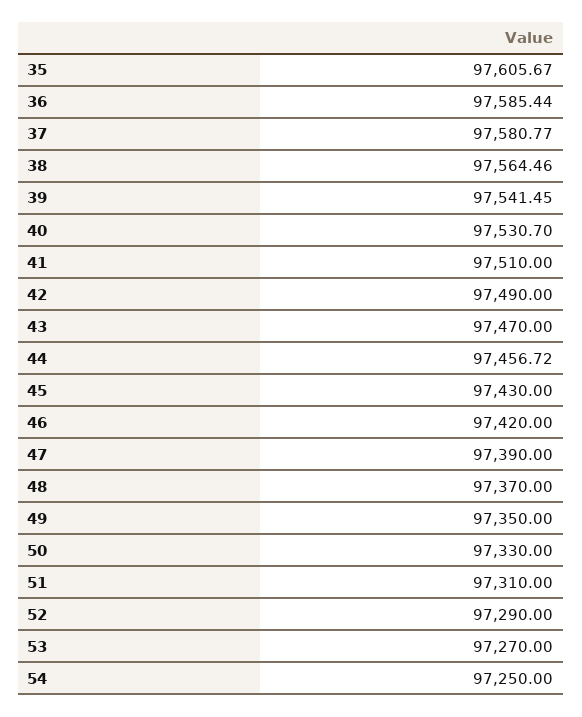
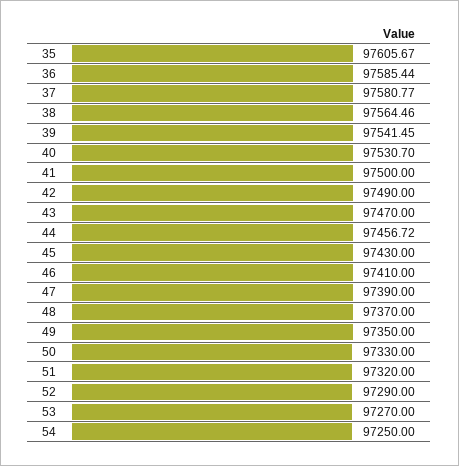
41: 97510 -> 97500
46: 97420 -> 97410
51: 97310 -> 97320

